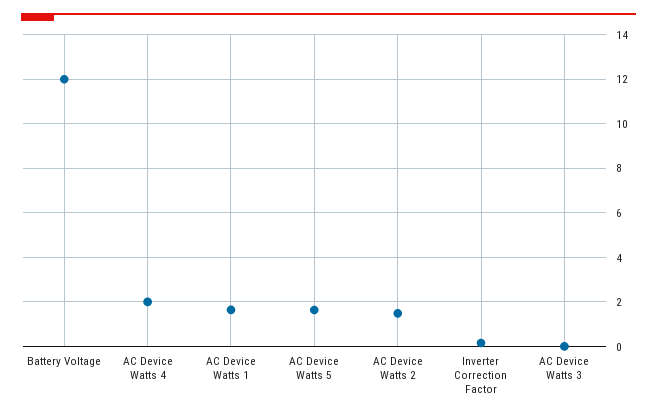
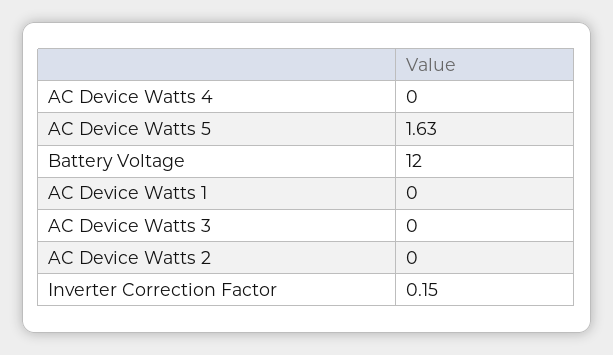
AC Device Watts 4: 2 -> 0
AC Device Watts 1: 1.5 -> 0
AC Device Watts 2: 1.5 -> 0

